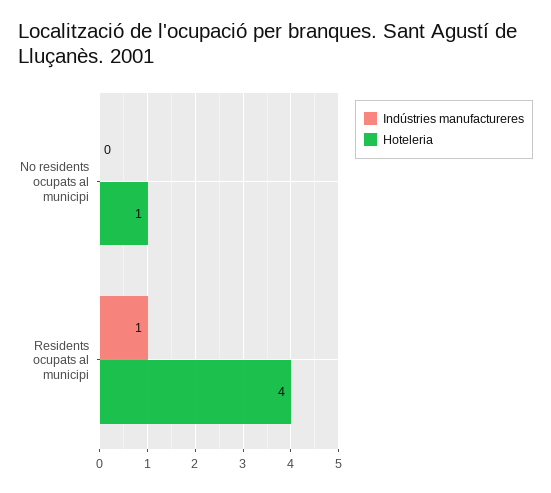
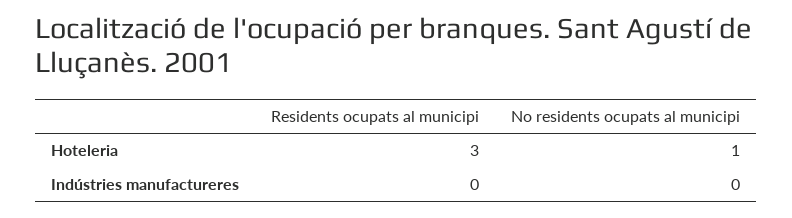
Indústries manufactureres, Residents ocupats al municipi: 1 -> 0
Hoteleria, Residents ocupats al municipi: 4 -> 3

